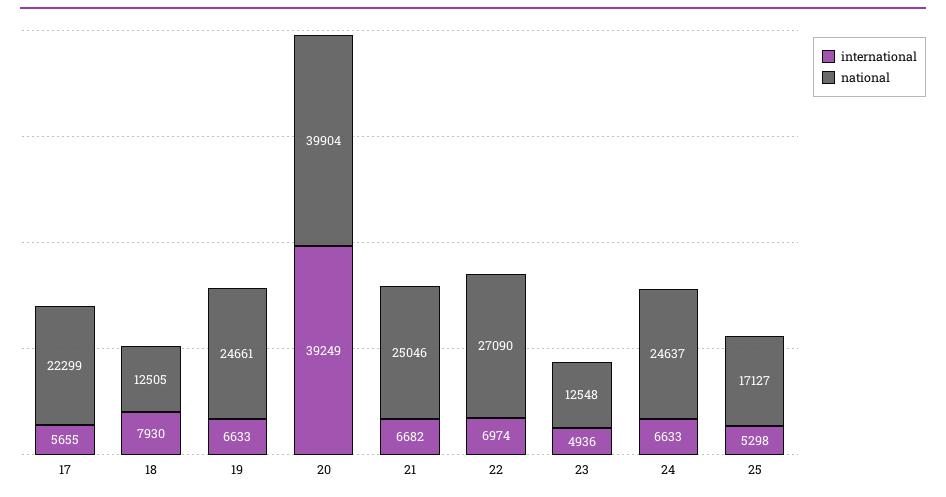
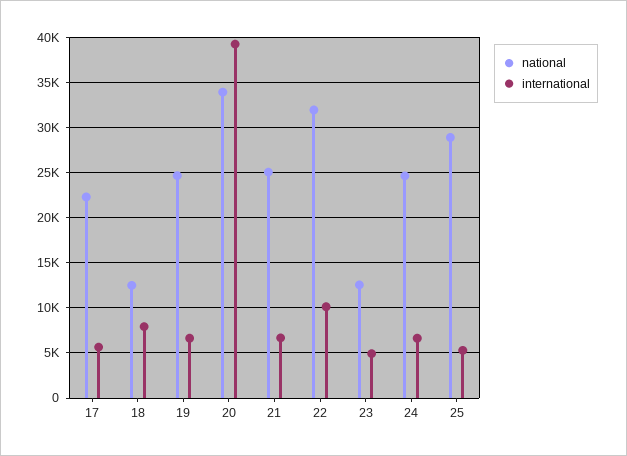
national, 20: 39904 -> 34000
international, 22: 6974 -> 10000
national, 22: 27090 -> 32000
national, 25: 17127 -> 29000

